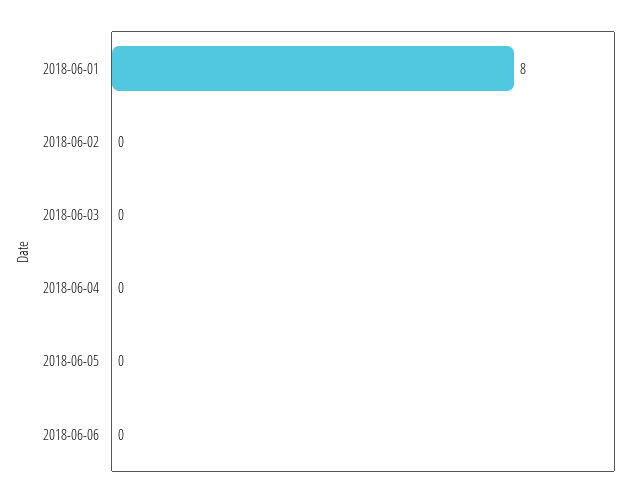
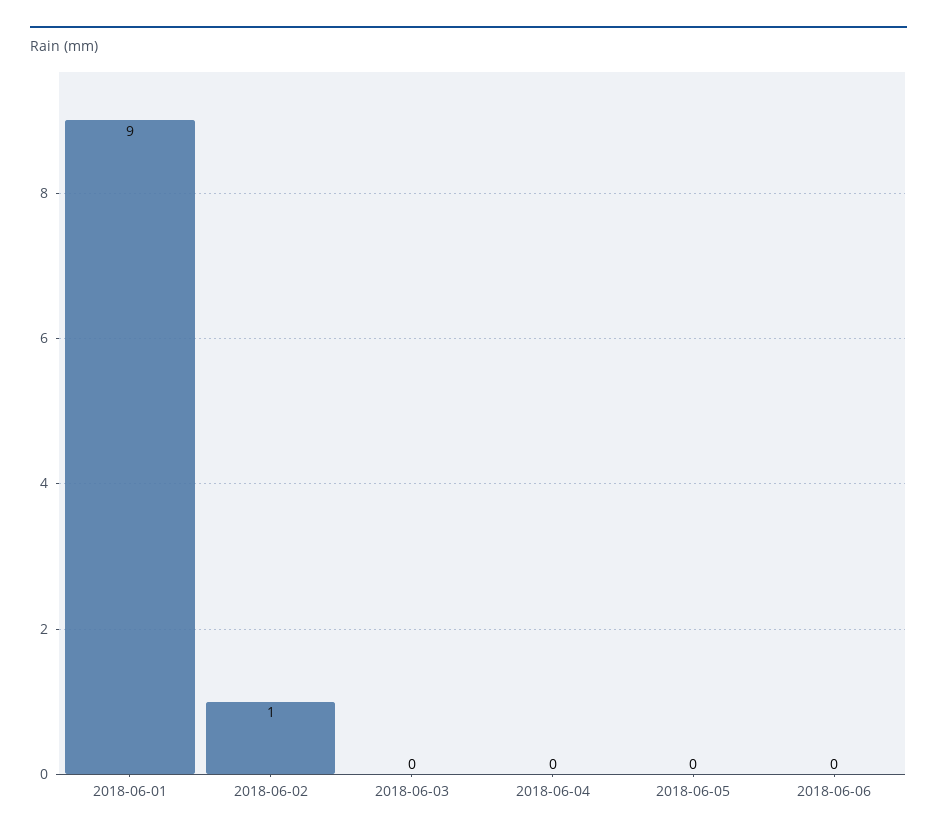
2018-06-01: 8 -> 9
2018-06-02: 0 -> 1

